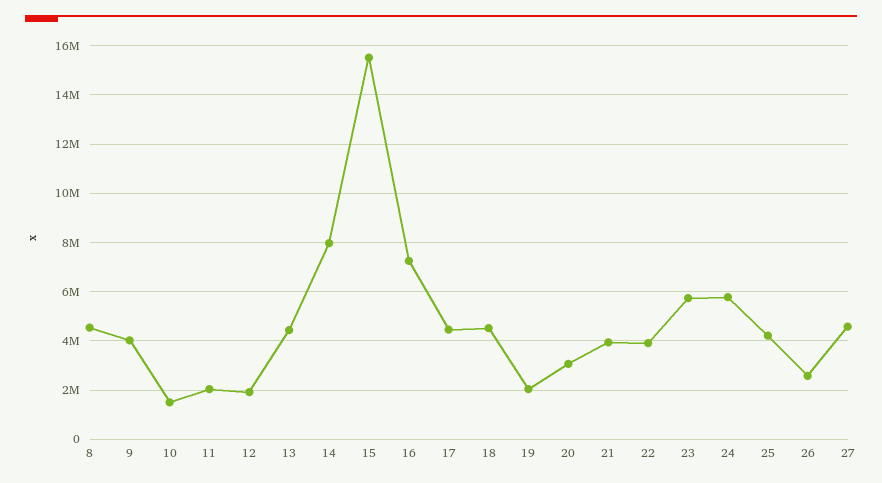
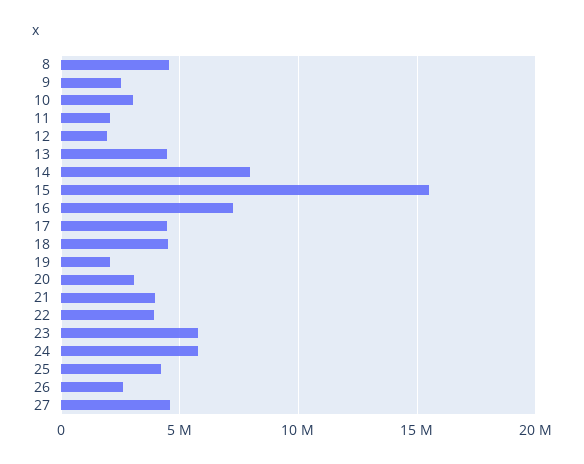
9: 4000000 -> 2500000
10: 1500000 -> 3000000

